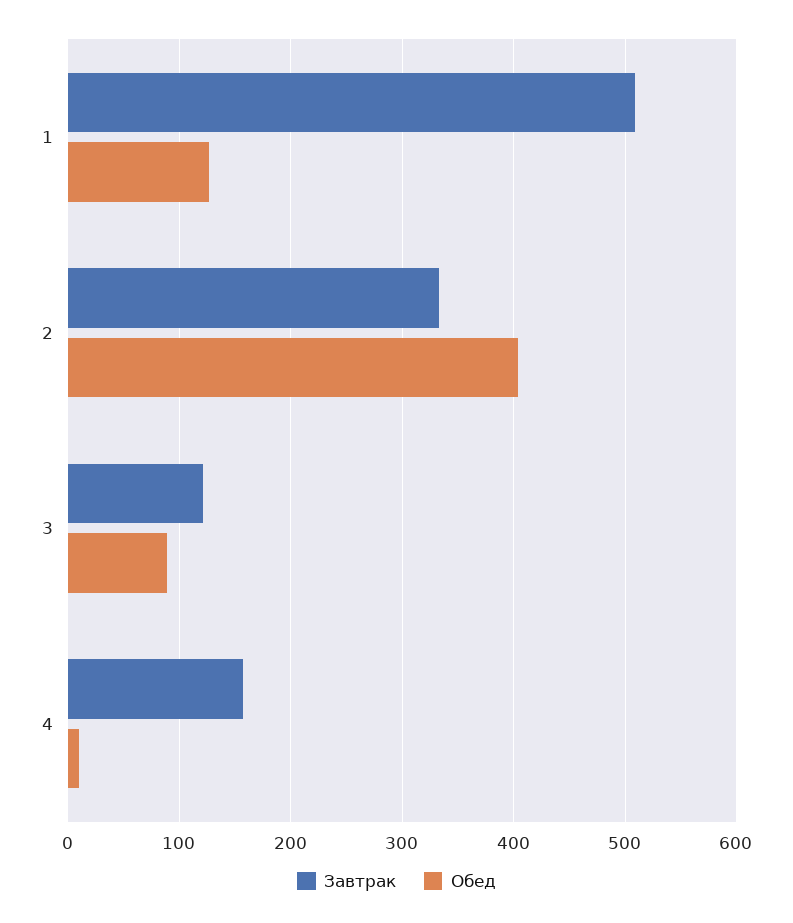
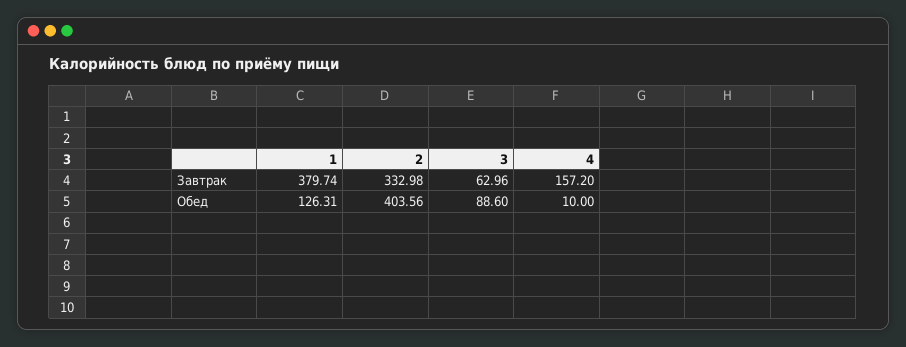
Завтрак, 1: 510 -> 379.74
Завтрак, 3: 120 -> 62.96

